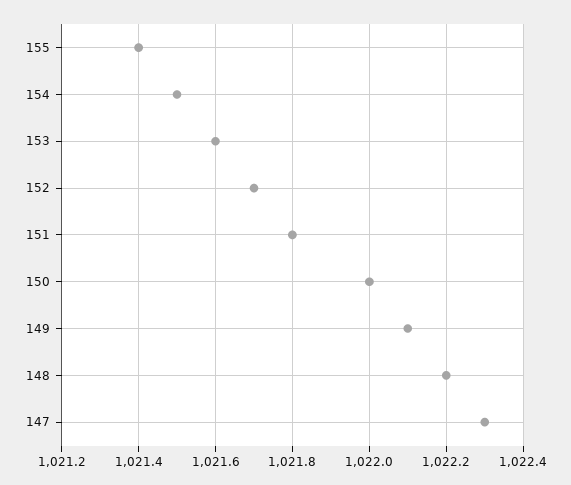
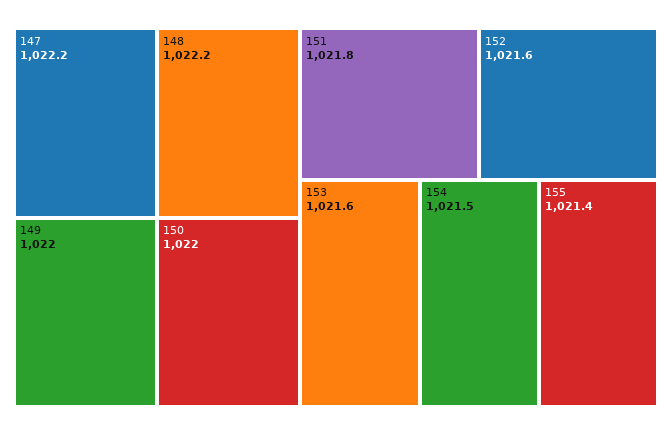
152: 1021.7 -> 1021.6
149: 1022.1 -> 1022
147: 1022.3 -> 1022.2

